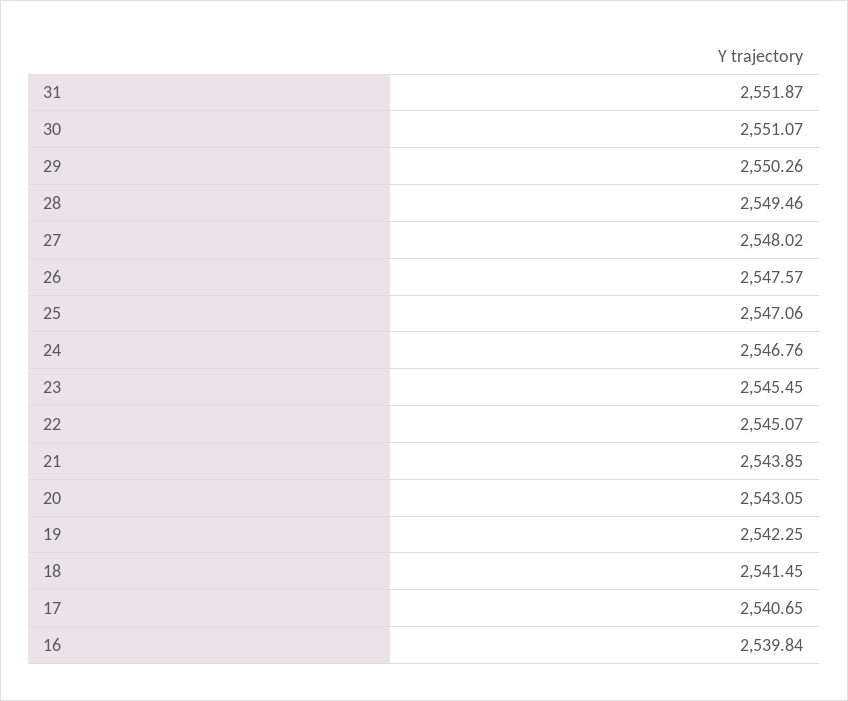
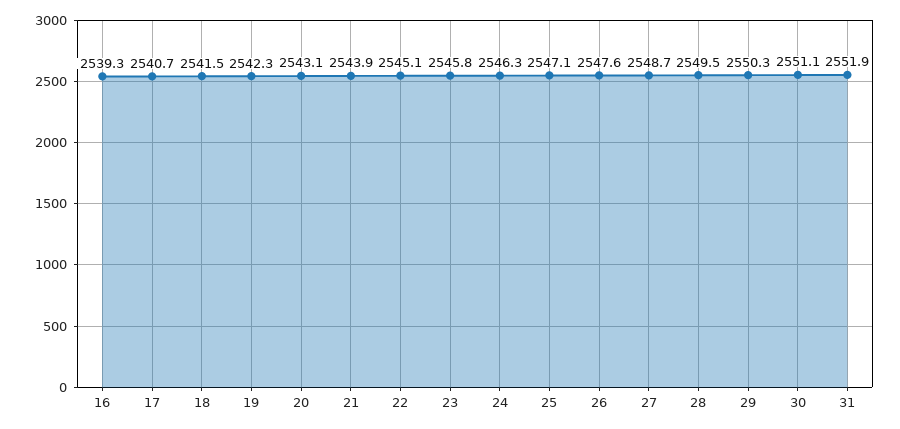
27: 2548.02 -> 2548.7
24: 2546.76 -> 2546.3
23: 2545.45 -> 2545.8
16: 2539.84 -> 2539.3

